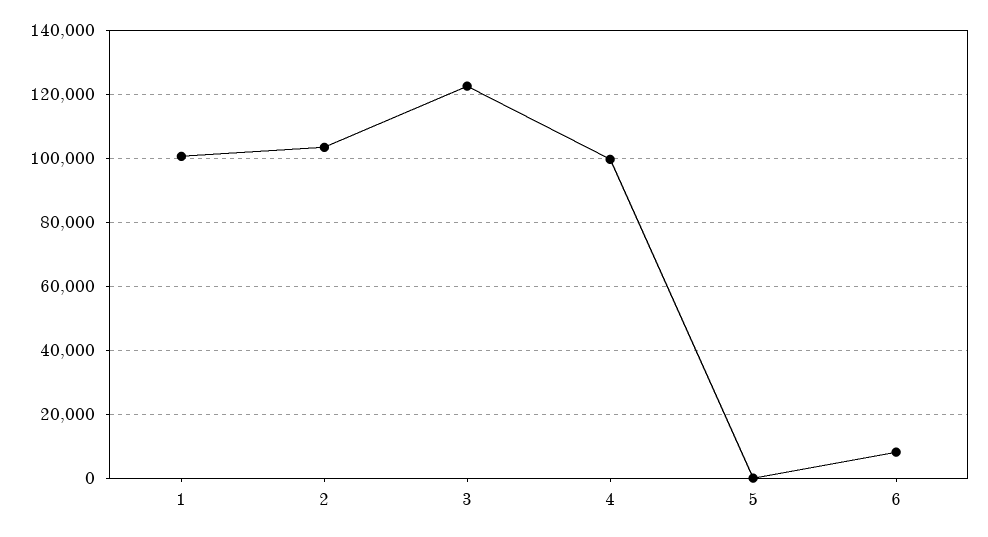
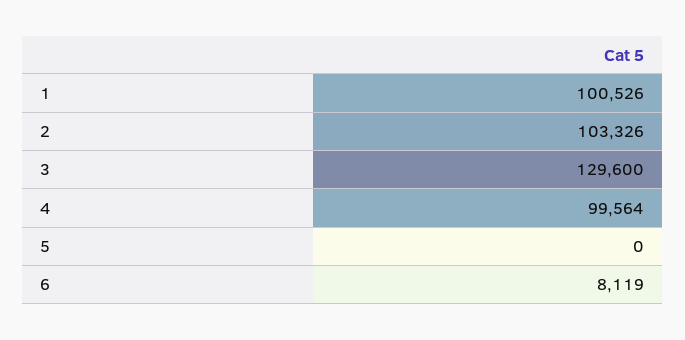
3: 122000 -> 129600

